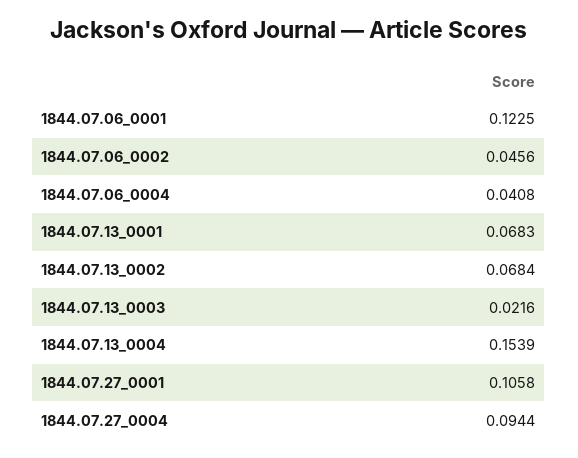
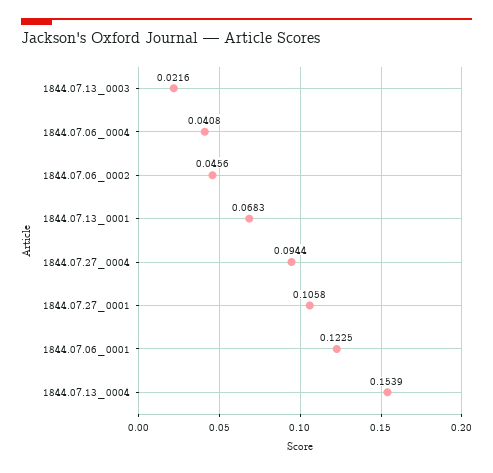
1844.07.13_0002: 0.0684 -> none

